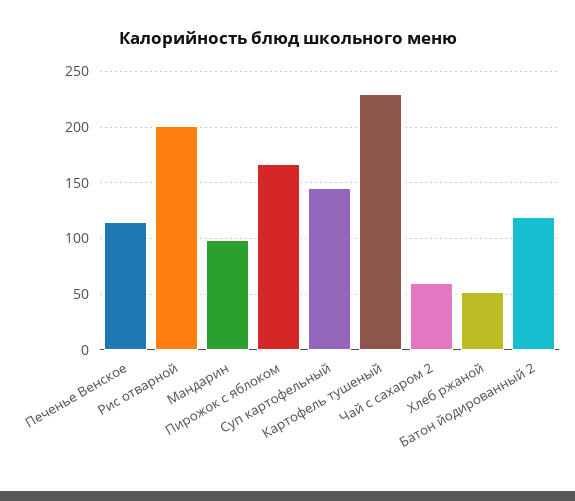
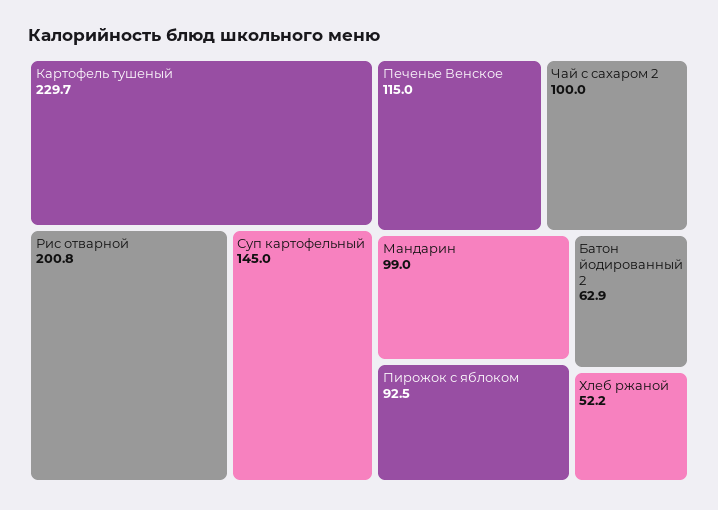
Пирожок с яблоком: 170 -> 92.5
Чай с сахаром 2: 60 -> 100
Батон йодированный 2: 120 -> 62.9

